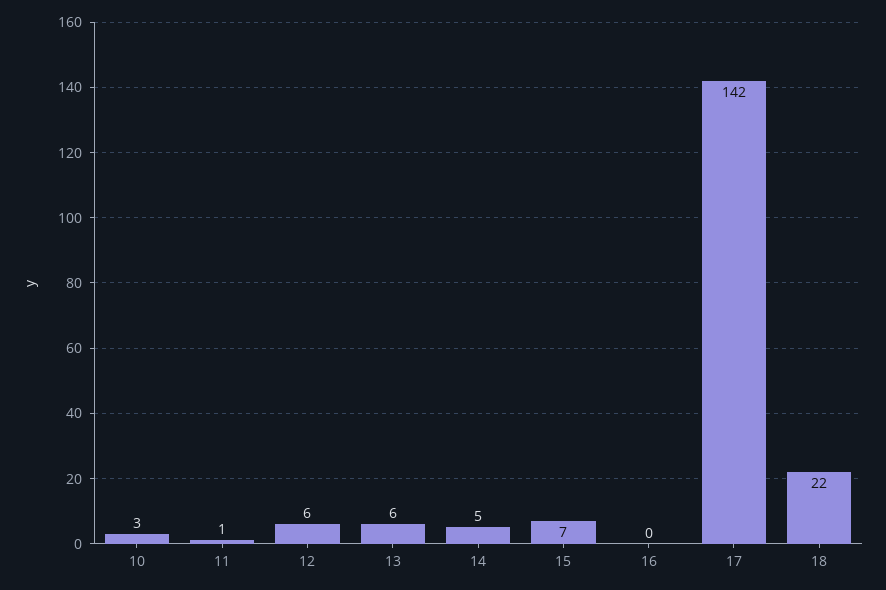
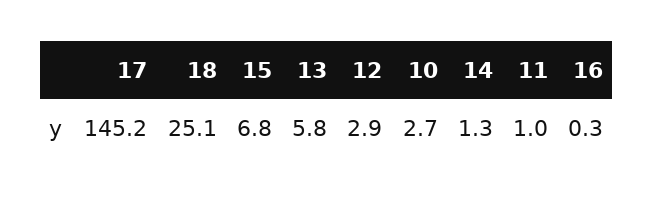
12: 6 -> 2.9
14: 5 -> 1.3
17: 142 -> 145.2
18: 22 -> 25.1

